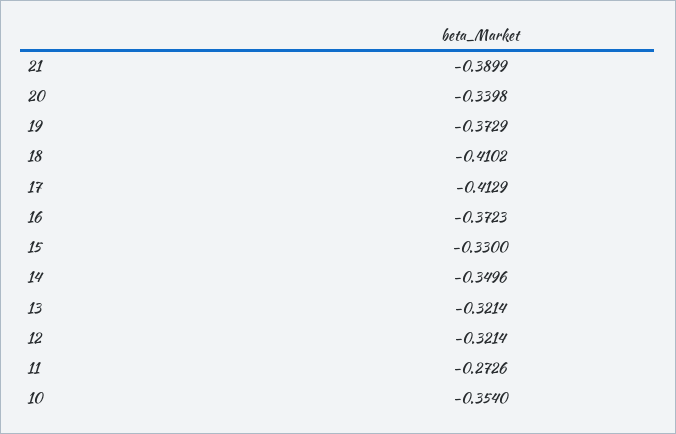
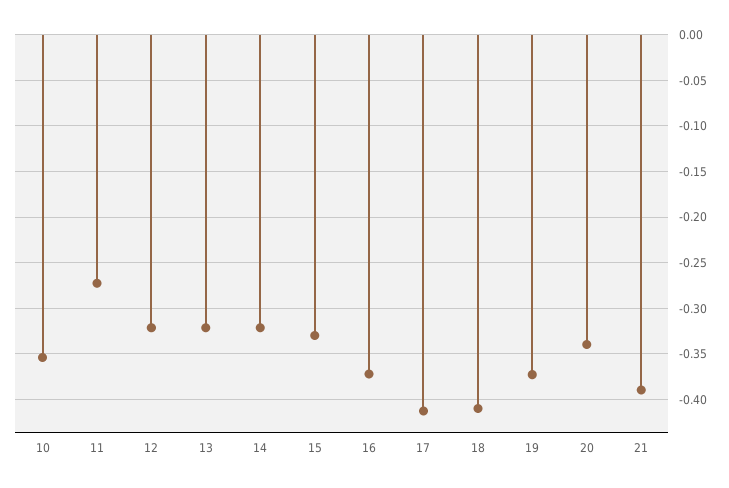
14: -0.3496 -> -0.32

